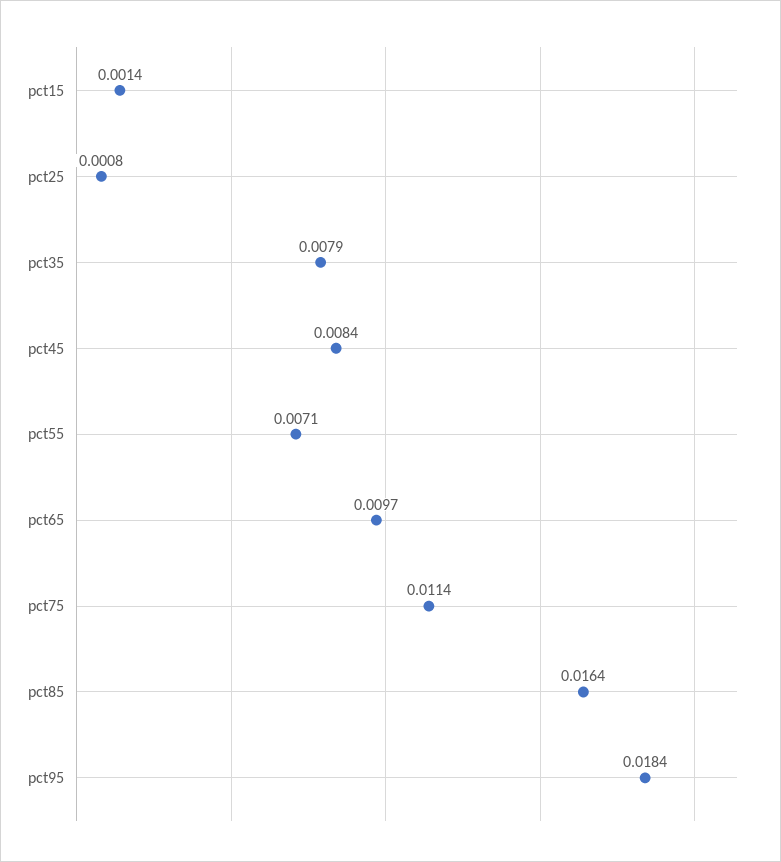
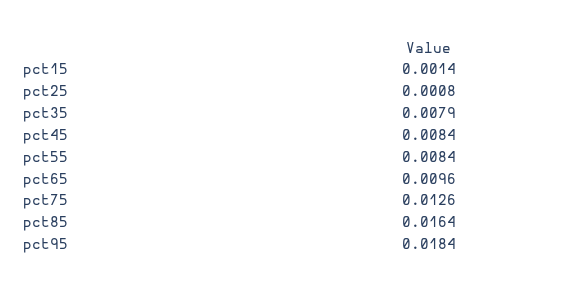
pct55: 0.0071 -> 0.0084
pct65: 0.0097 -> 0.0096
pct75: 0.0114 -> 0.0126

